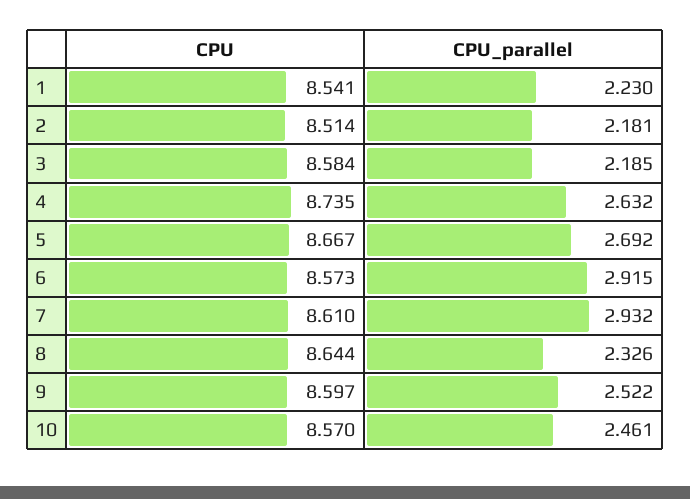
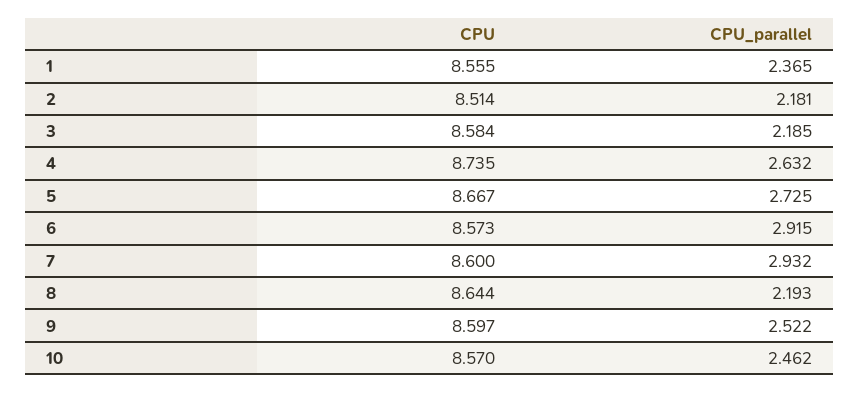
CPU, 1: 8.541 -> 8.555
CPU_parallel, 1: 2.23 -> 2.365
CPU_parallel, 5: 2.692 -> 2.725
CPU, 7: 8.61 -> 8.6
CPU_parallel, 8: 2.326 -> 2.193
CPU_parallel, 10: 2.461 -> 2.462

